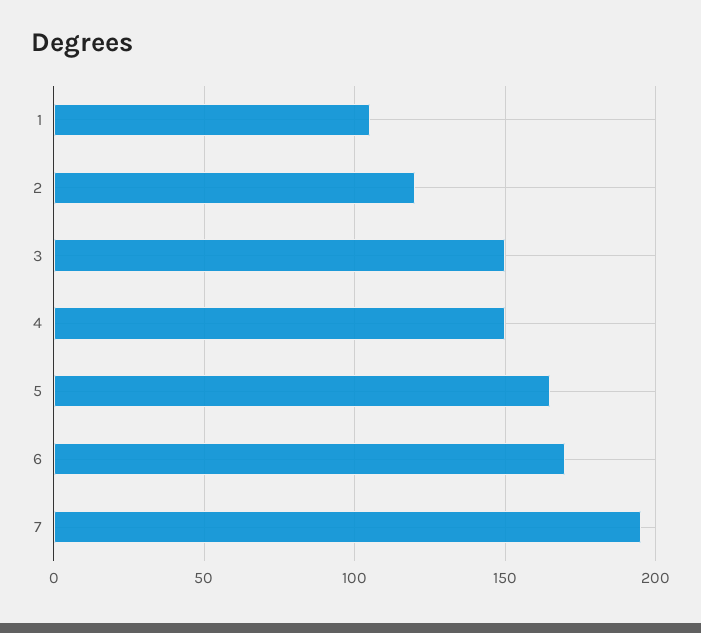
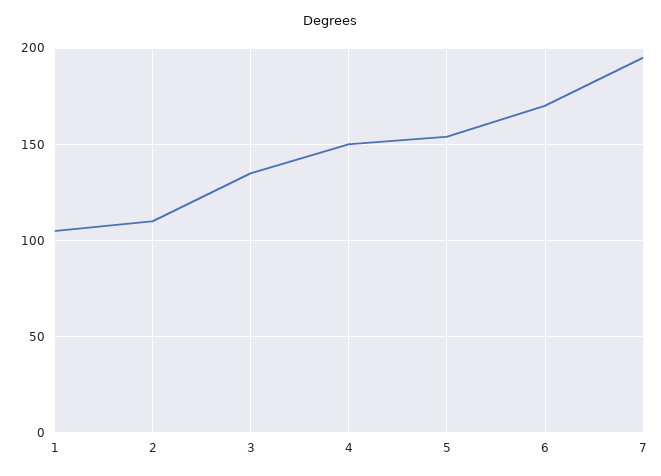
2: 120 -> 110
3: 150 -> 135
5: 165 -> 155

